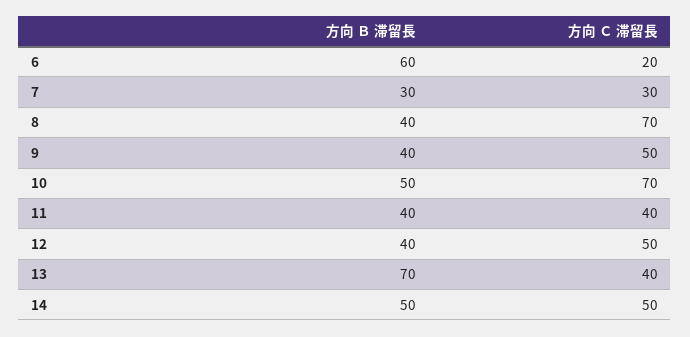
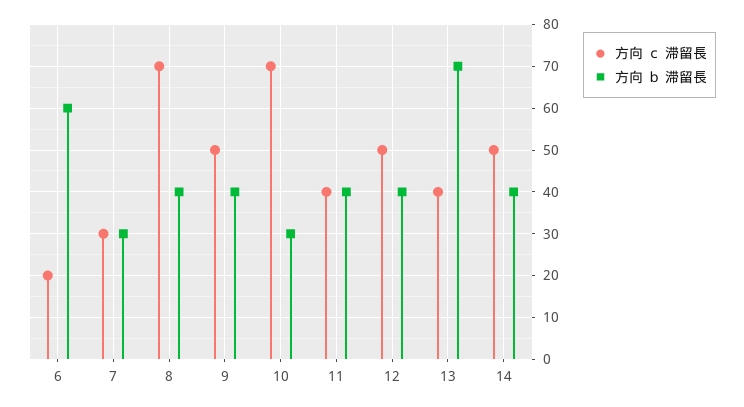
方向 Ｂ 滞留長, 10: 50 -> 30
方向 Ｂ 滞留長, 14: 50 -> 40

